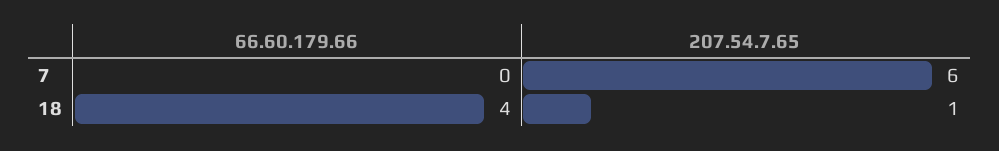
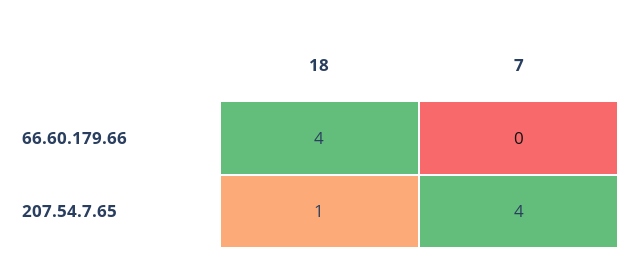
207.54.7.65, 7: 6 -> 4

